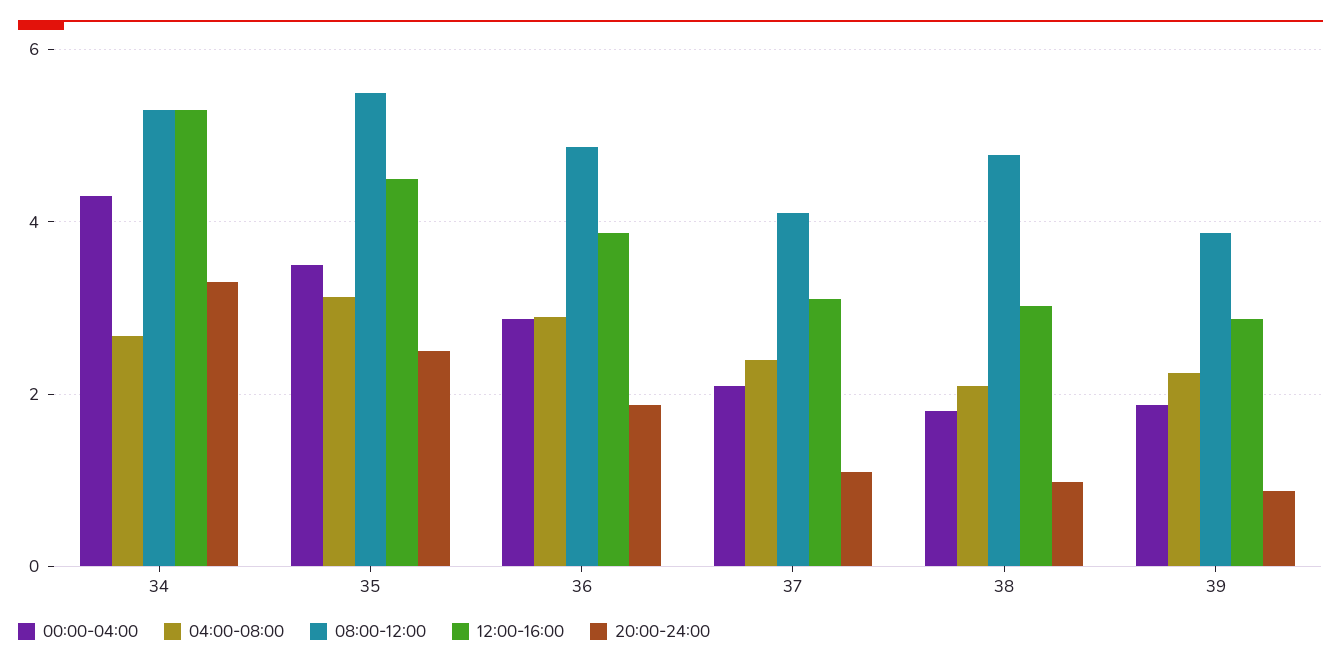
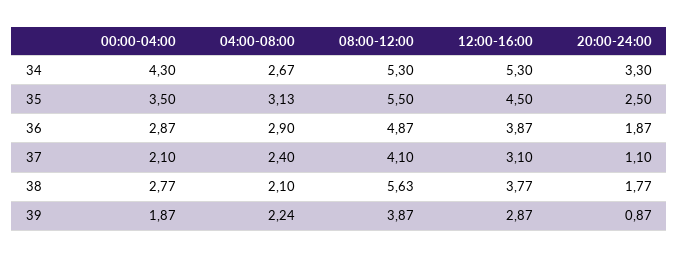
00:00-04:00, 38: 1.8 -> 2.77
08:00-12:00, 38: 4.8 -> 5.63
12:00-16:00, 38: 3 -> 3.77
20:00-24:00, 38: 1 -> 1.77

